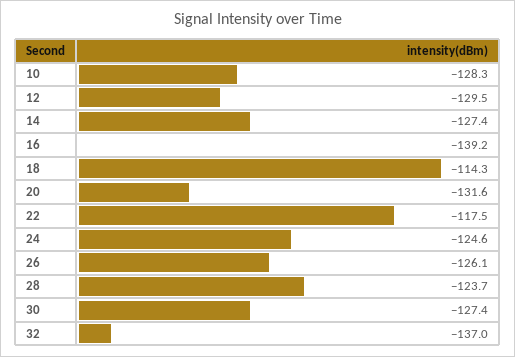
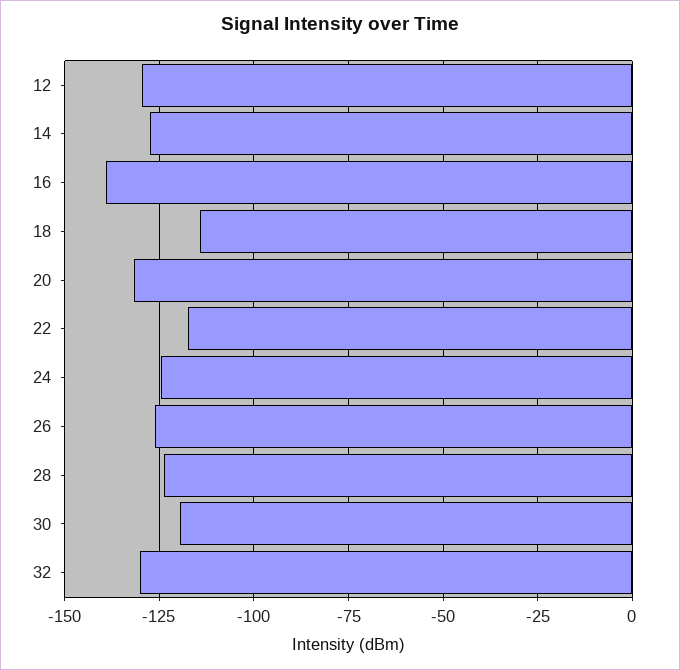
10: -128.3 -> none
30: -127.4 -> -120
32: -137 -> -130

